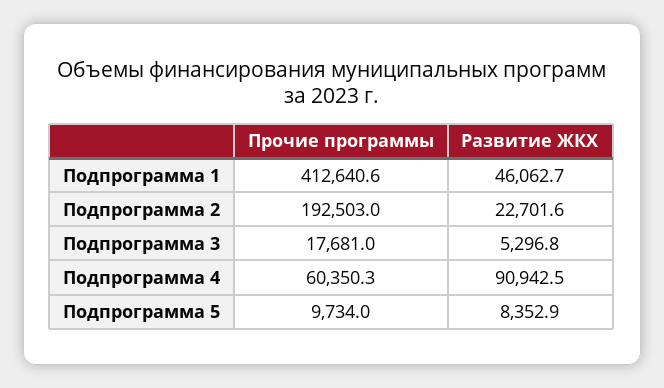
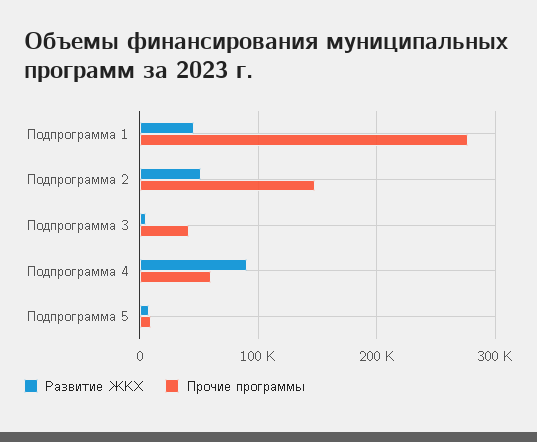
Прочие программы, Подпрограмма 1: 412640.6 -> 280000
Прочие программы, Подпрограмма 2: 192503 -> 150000
Развитие ЖКХ, Подпрограмма 2: 22701.6 -> 50000
Прочие программы, Подпрограмма 3: 17681 -> 40000

